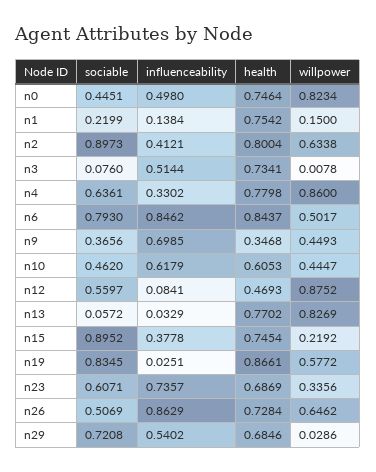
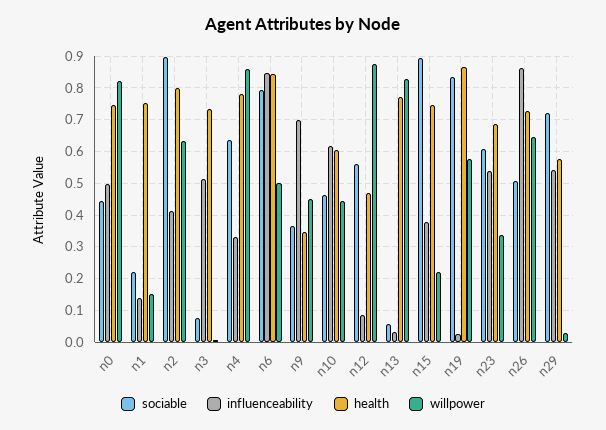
influenceability, n23: 0.7357 -> 0.54
health, n29: 0.6846 -> 0.58

